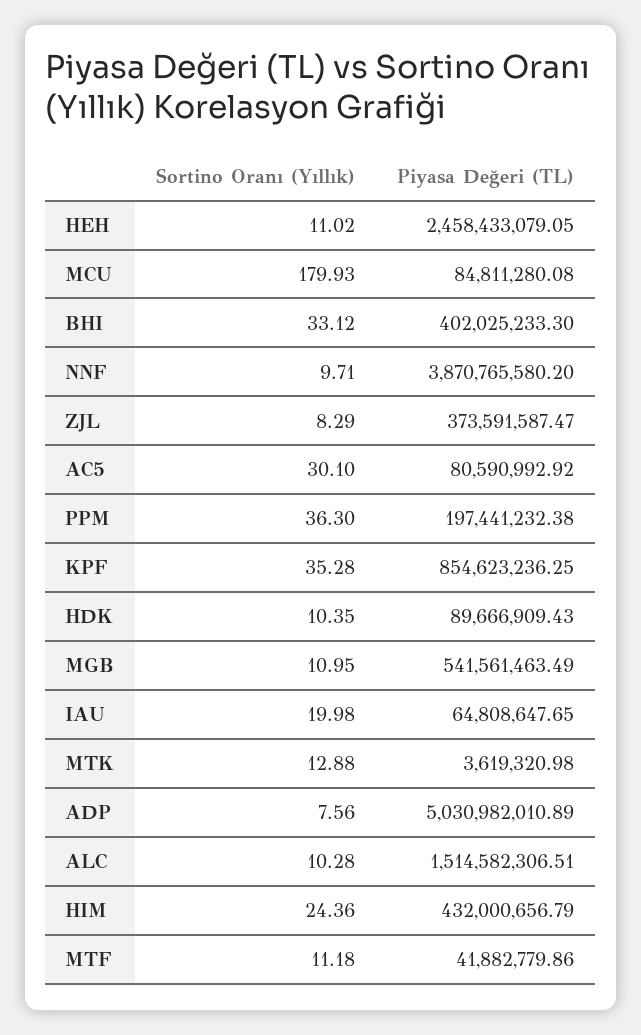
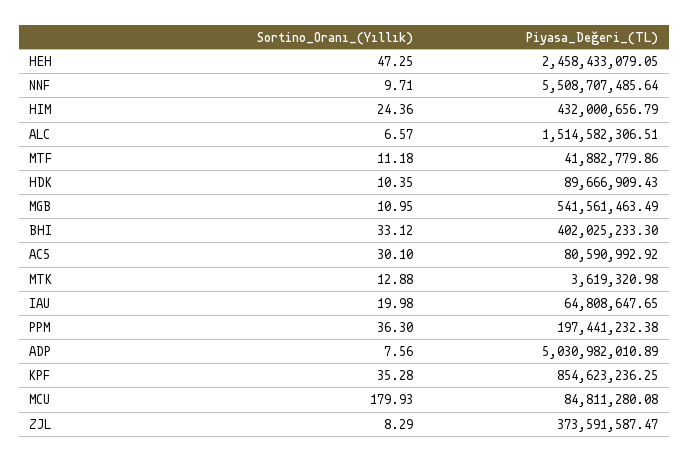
Sortino Oranı (Yıllık), HEH: 11.02 -> 47.25
Piyasa Değeri (TL), NNF: 3870765580.2 -> 5508707485.64
Sortino Oranı (Yıllık), ALC: 10.28 -> 6.57

